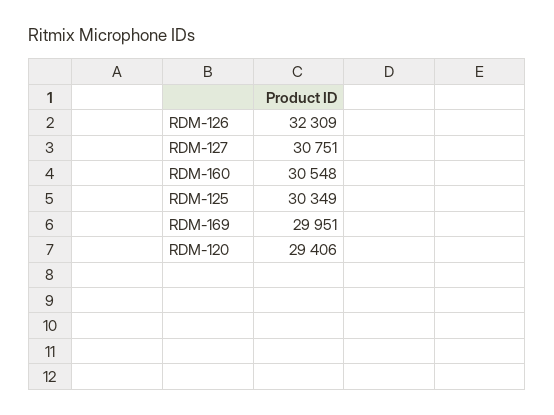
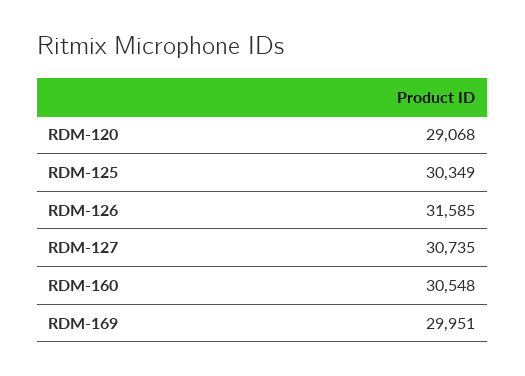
RDM-126: 32309 -> 31585
RDM-127: 30751 -> 30735
RDM-120: 29406 -> 29068

